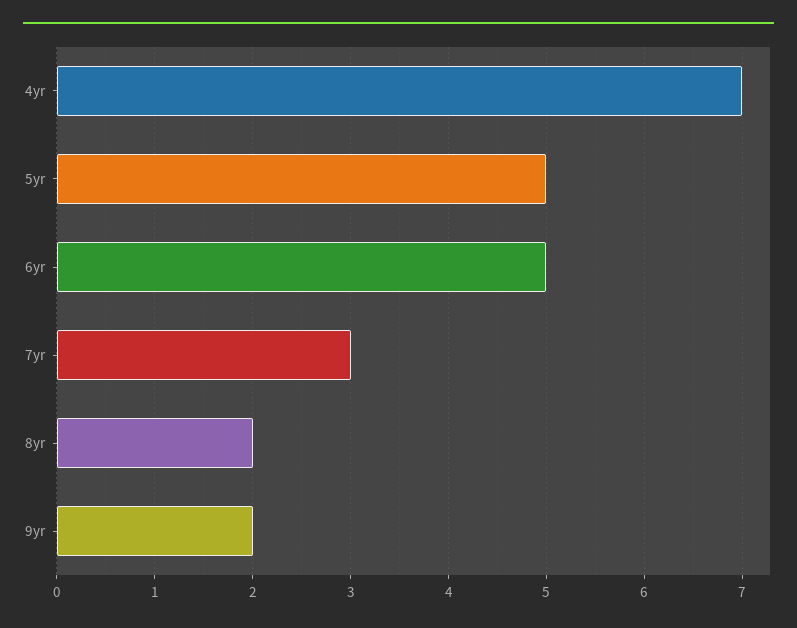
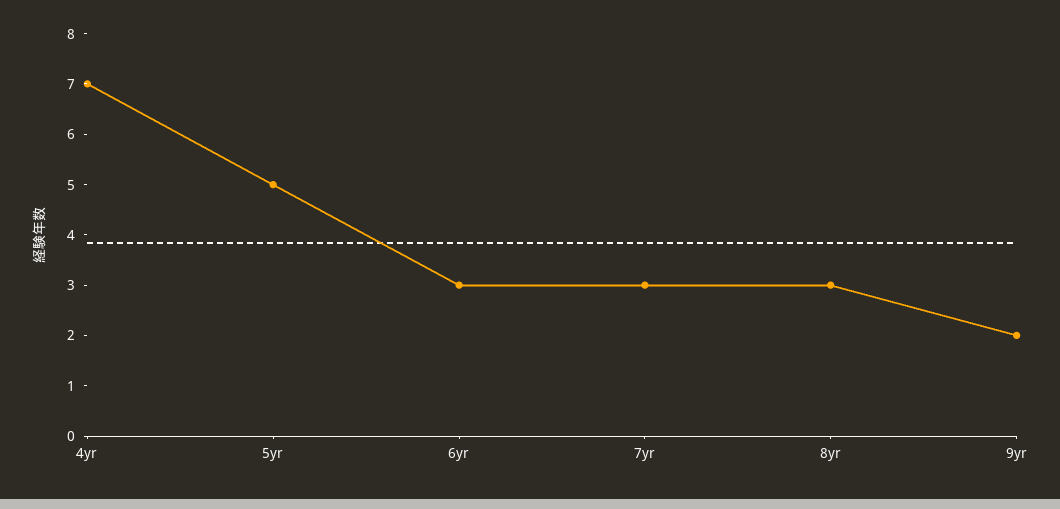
6yr: 5 -> 3
8yr: 2 -> 3

